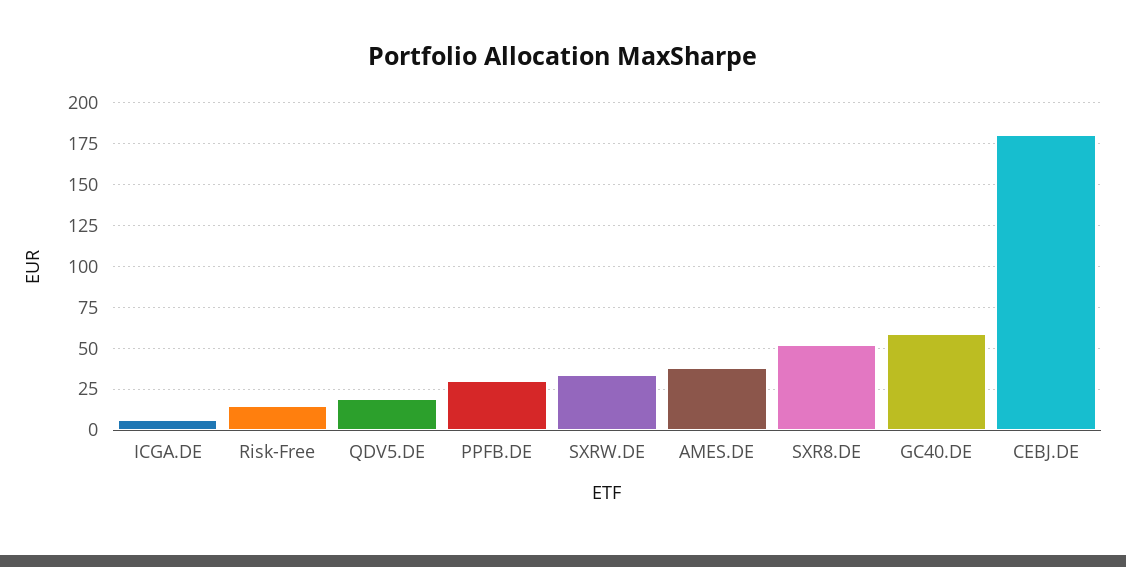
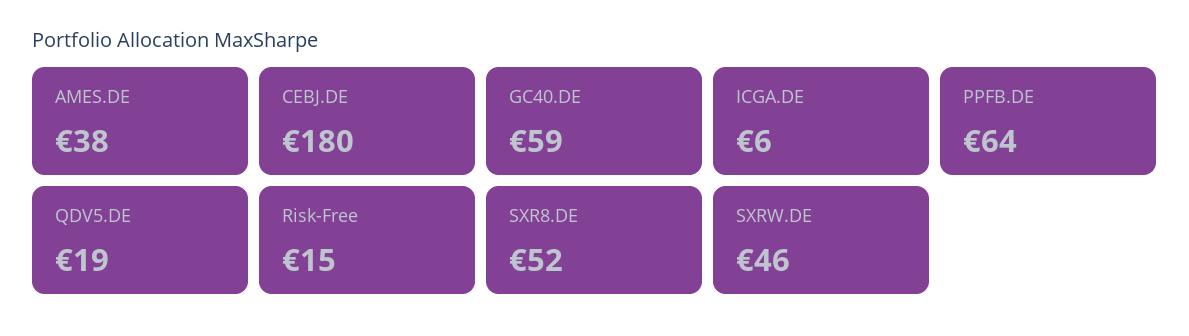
PPFB.DE: 30 -> 64
SXRW.DE: 35 -> 46

